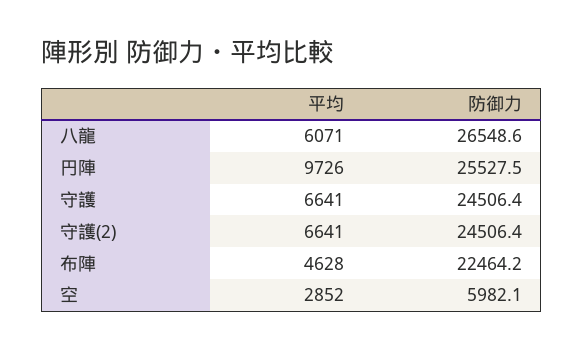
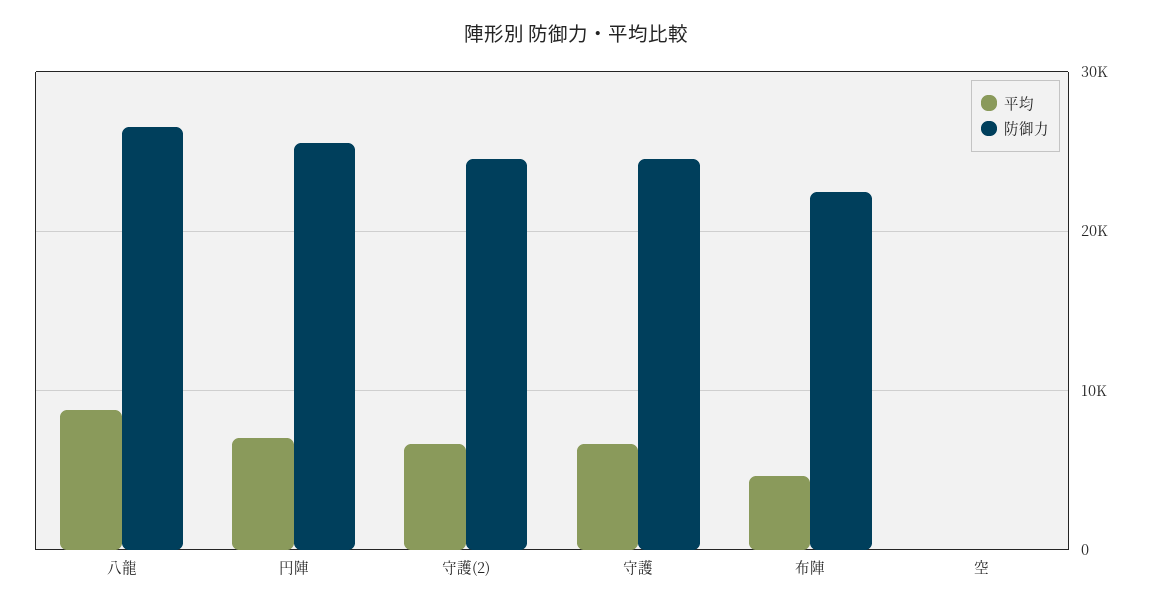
平均, 八龍: 6071 -> 9000
平均, 円陣: 9726 -> 7000
平均, 空: 2852 -> 0
防御力, 空: 5982.1 -> 0

